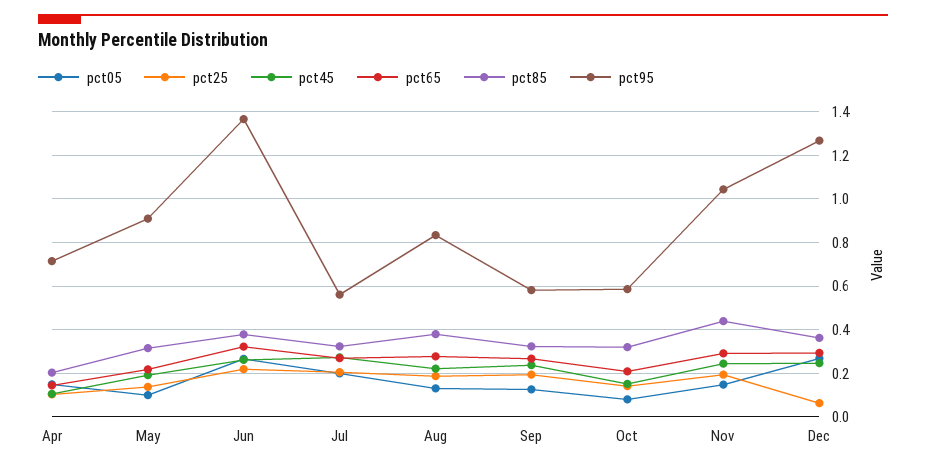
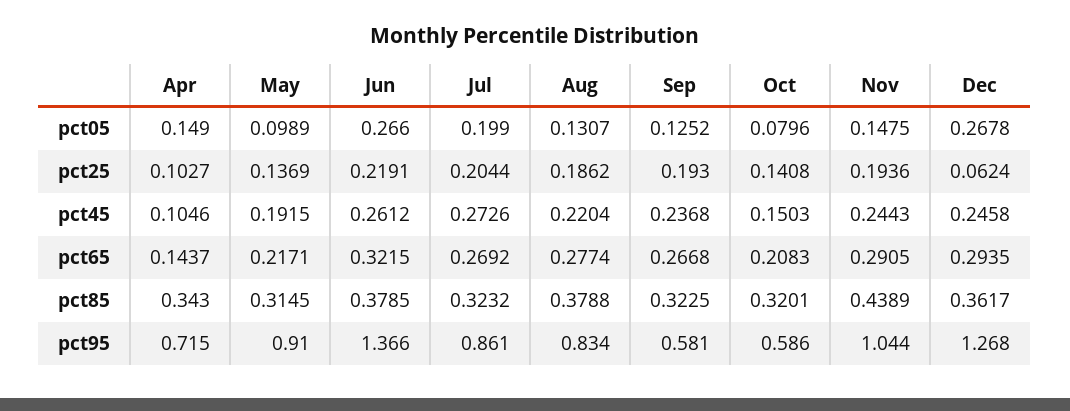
pct85, Apr: 0.2 -> 0.343
pct95, Jul: 0.55 -> 0.861

